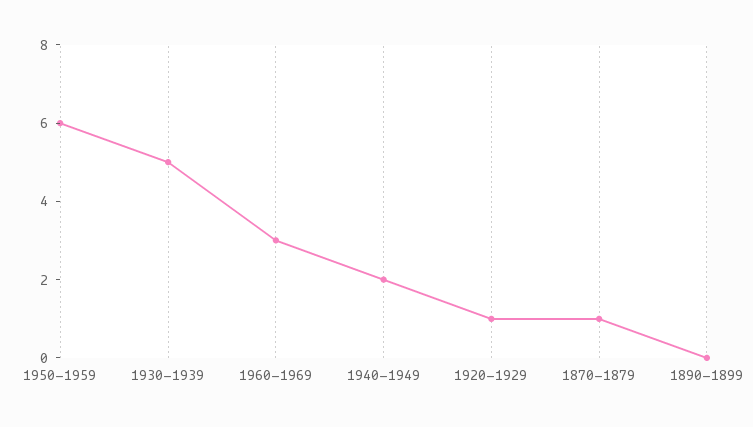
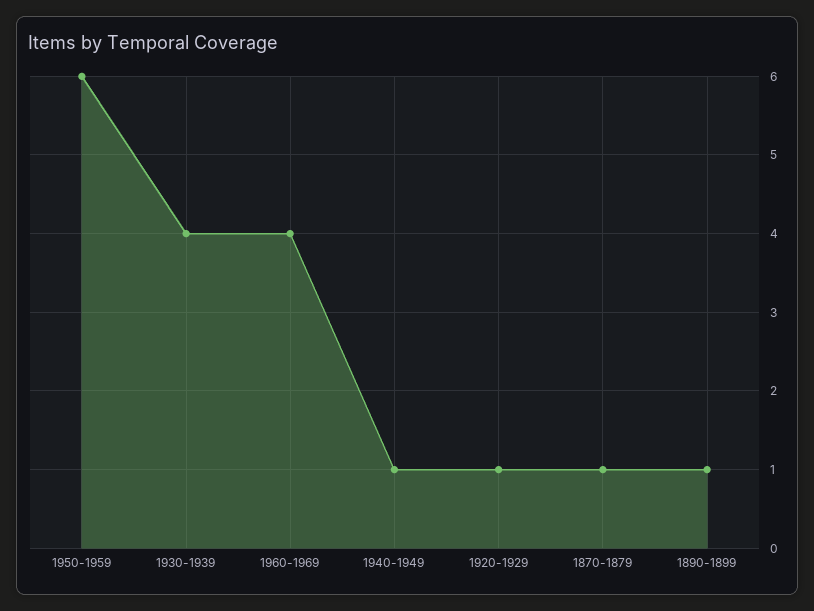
1930-1939: 5 -> 4
1960-1969: 3 -> 4
1940-1949: 2 -> 1
1890-1899: 0 -> 1

